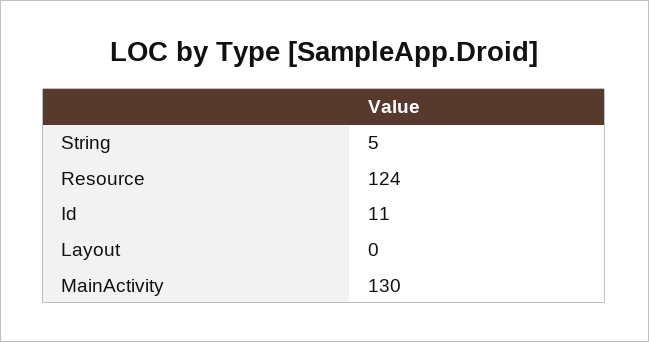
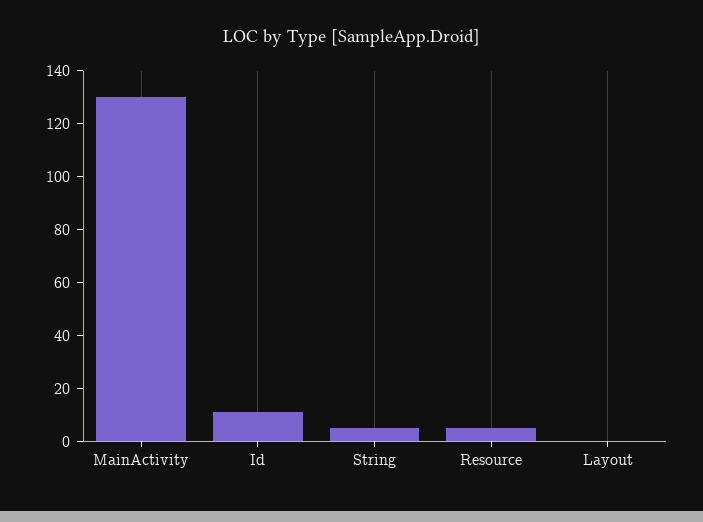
Resource: 124 -> 5

